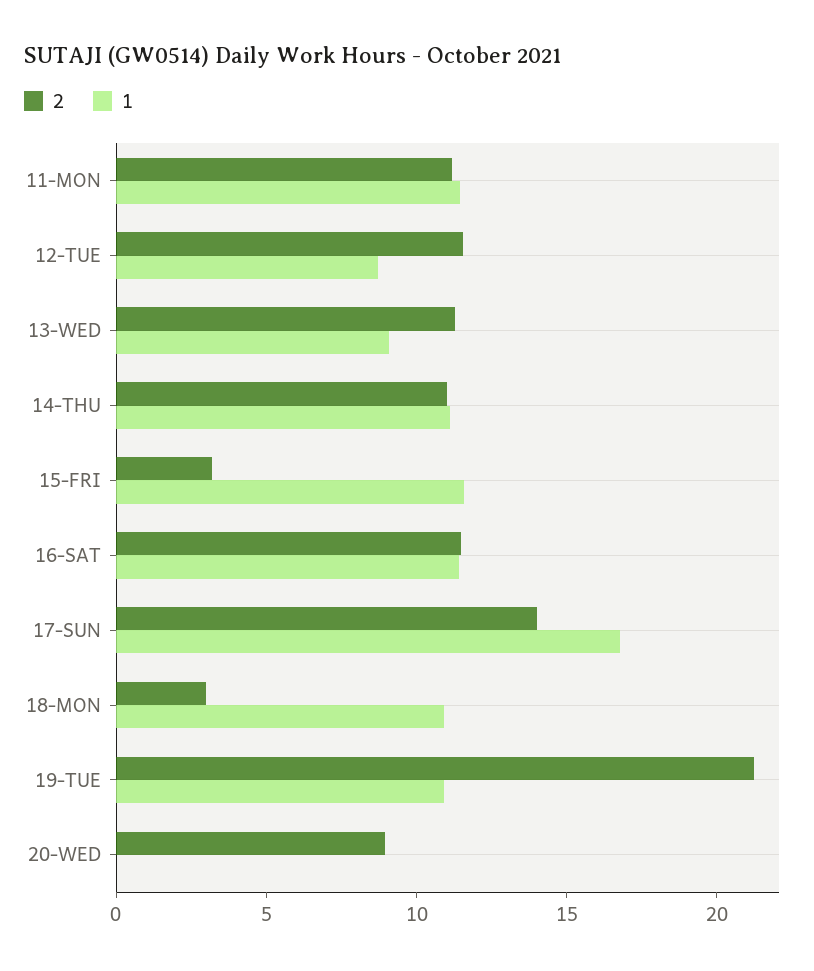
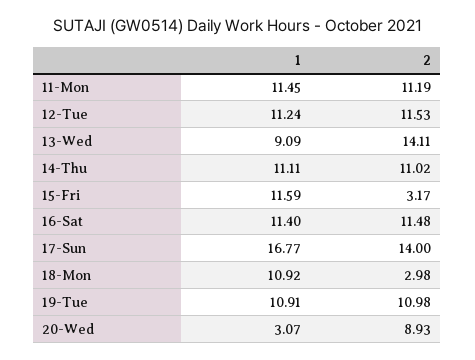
1, 12-TUE: 9 -> 11.24
2, 13-WED: 11 -> 14.11
2, 19-TUE: 21 -> 10.98
1, 20-WED: 0 -> 3.07

